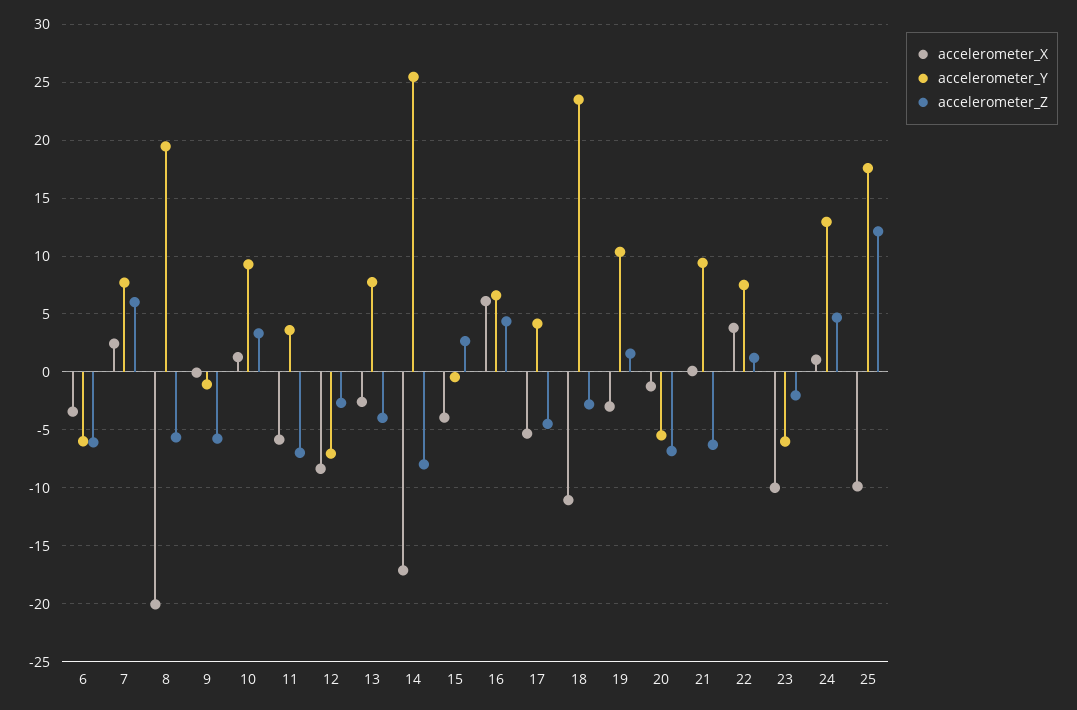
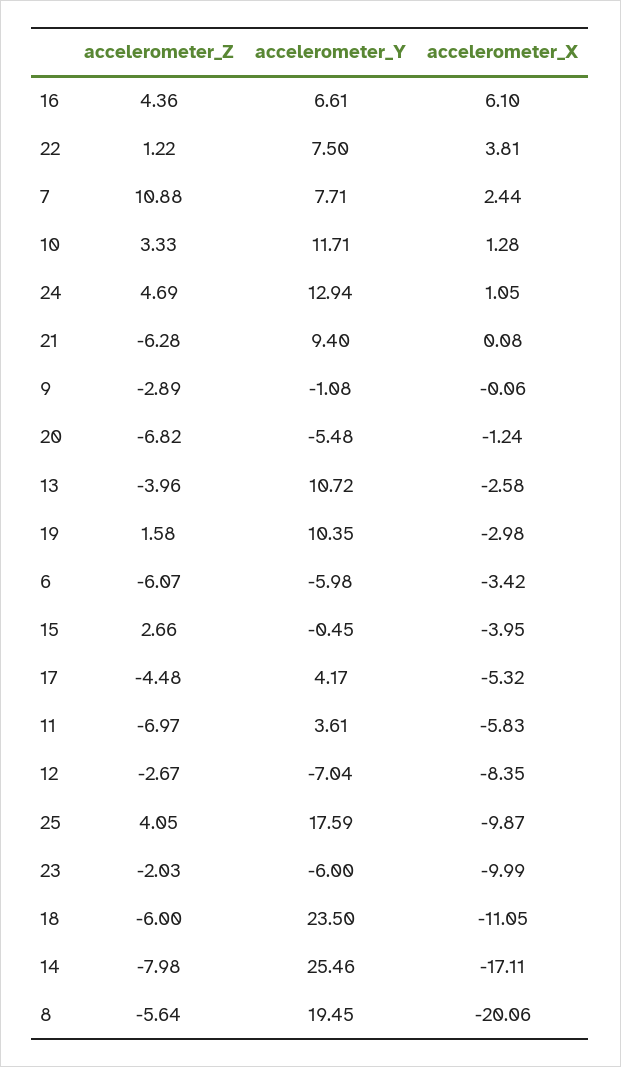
accelerometer_Z, 7: 6 -> 10.88
accelerometer_Z, 9: -6 -> -2.89
accelerometer_Y, 10: 9 -> 11.71
accelerometer_Y, 13: 8 -> 10.72
accelerometer_Z, 18: -3 -> -6
accelerometer_Z, 25: 12 -> 4.05

